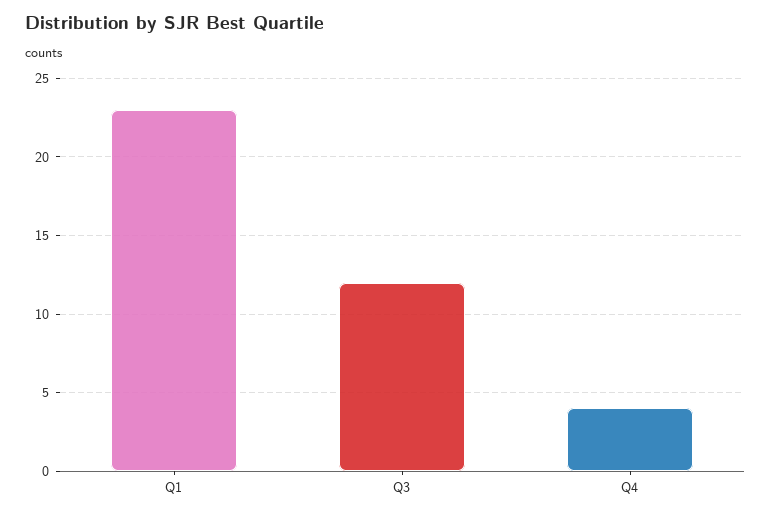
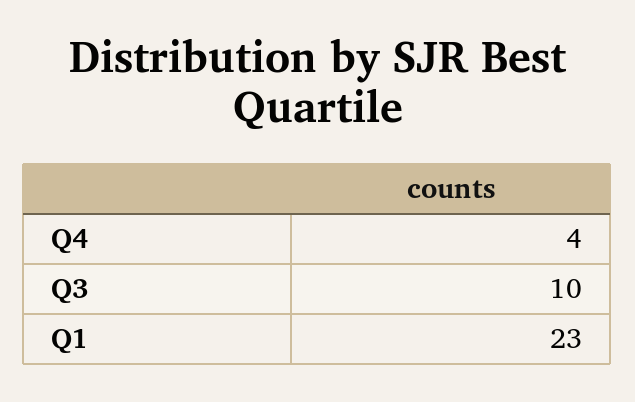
Q3: 12 -> 10

